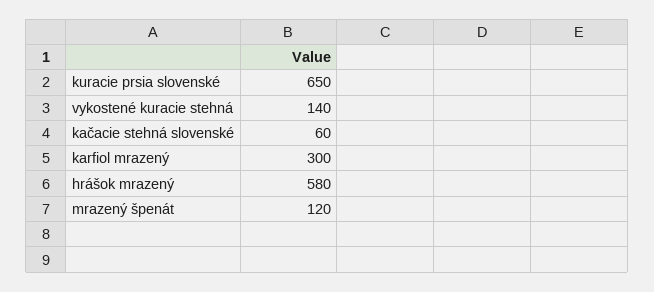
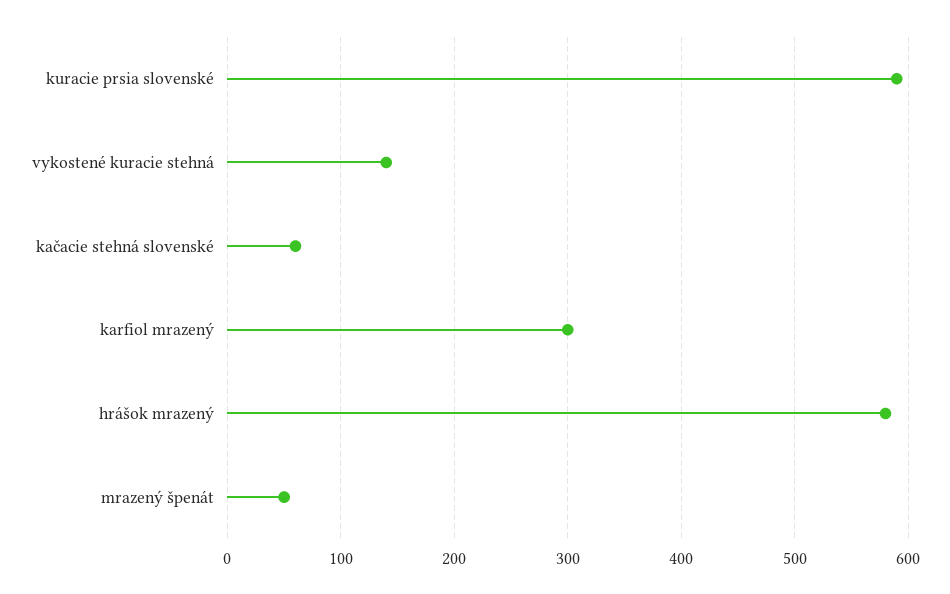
kuracie prsia slovenské: 650 -> 590
mrazený špenát: 120 -> 50

